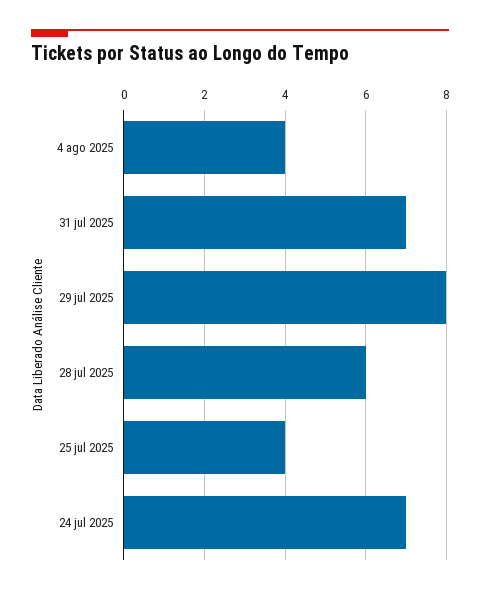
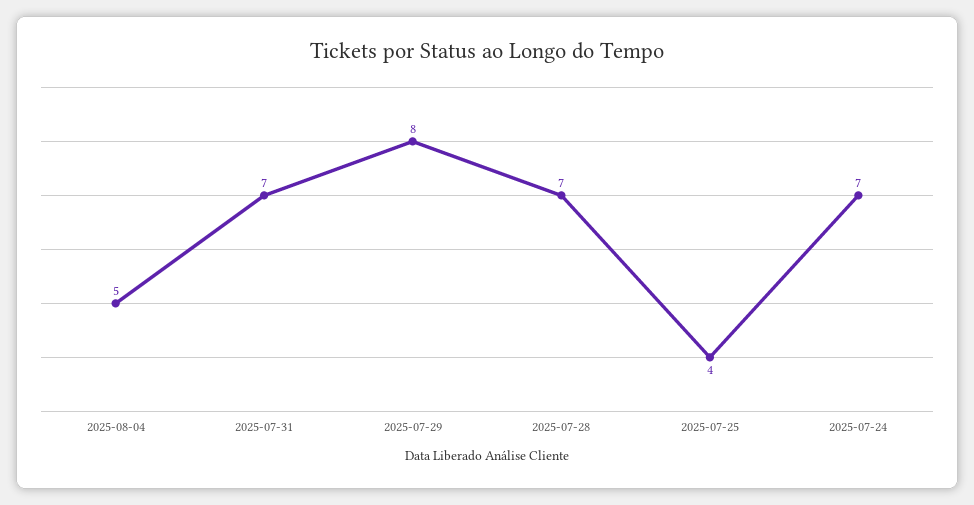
4 ago 2025: 4 -> 5
28 jul 2025: 6 -> 7

